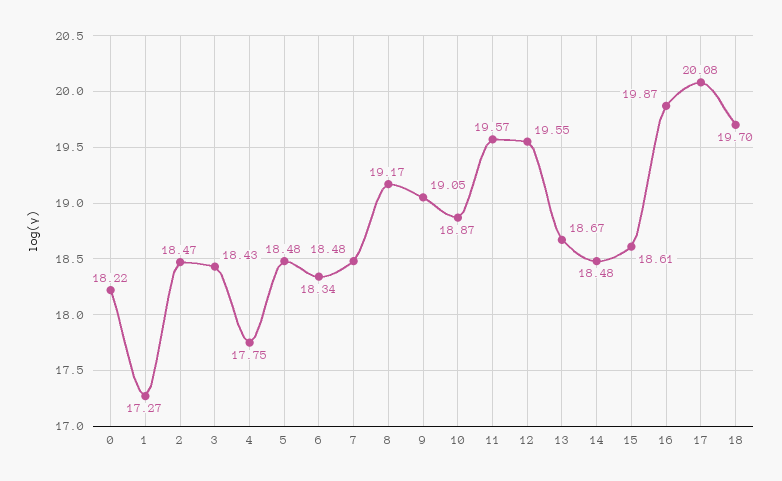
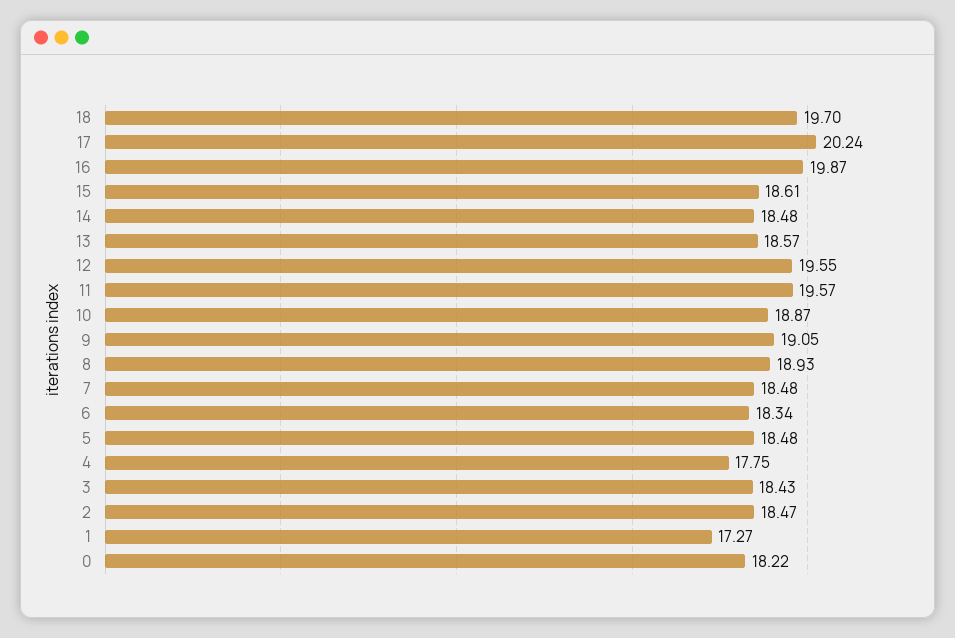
8: 19.17 -> 18.93
13: 18.67 -> 18.57
17: 20.08 -> 20.24

